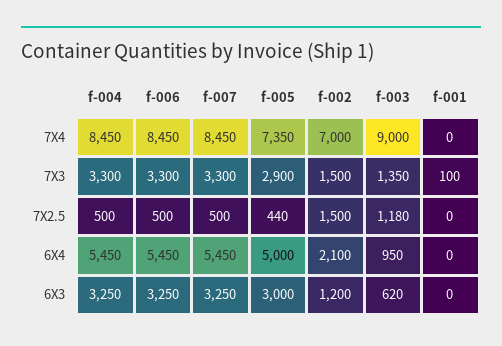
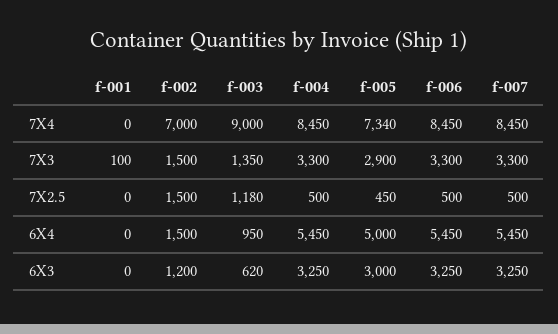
f-005, 7X4: 7350 -> 7340
f-005, 7X2.5: 440 -> 450
f-002, 6X4: 2100 -> 1500

